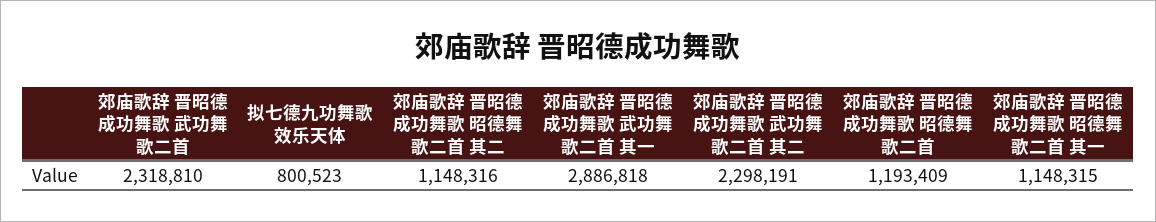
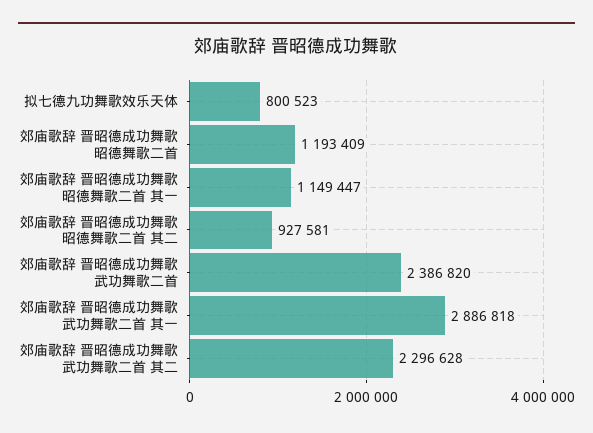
郊庙歌辞 晋昭德成功舞歌 武功舞歌二首: 2318810 -> 2386820
郊庙歌辞 晋昭德成功舞歌 昭德舞歌二首 其二: 1148316 -> 927581
郊庙歌辞 晋昭德成功舞歌 武功舞歌二首 其二: 2298191 -> 2296628
郊庙歌辞 晋昭德成功舞歌 昭德舞歌二首 其一: 1148315 -> 1149447

